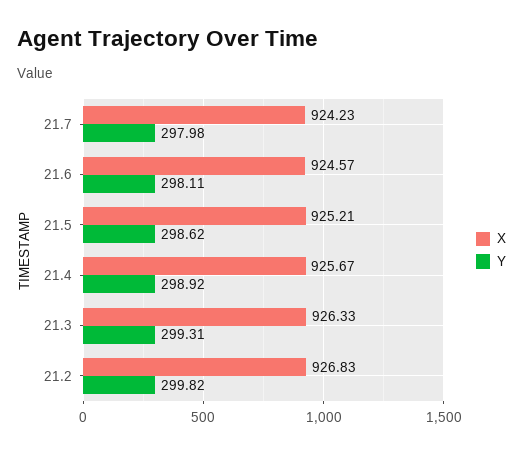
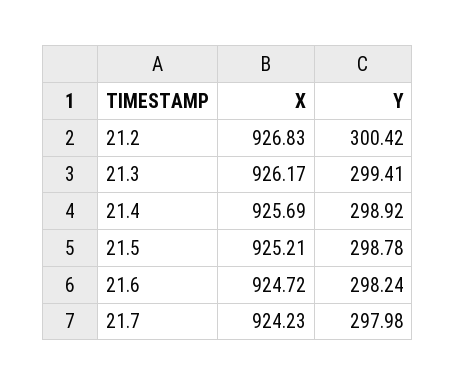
X, 21.6: 924.57 -> 924.72
Y, 21.6: 298.11 -> 298.24
Y, 21.5: 298.62 -> 298.78
X, 21.4: 925.67 -> 925.69
X, 21.3: 926.33 -> 926.17
Y, 21.3: 299.31 -> 299.41
Y, 21.2: 299.82 -> 300.42

